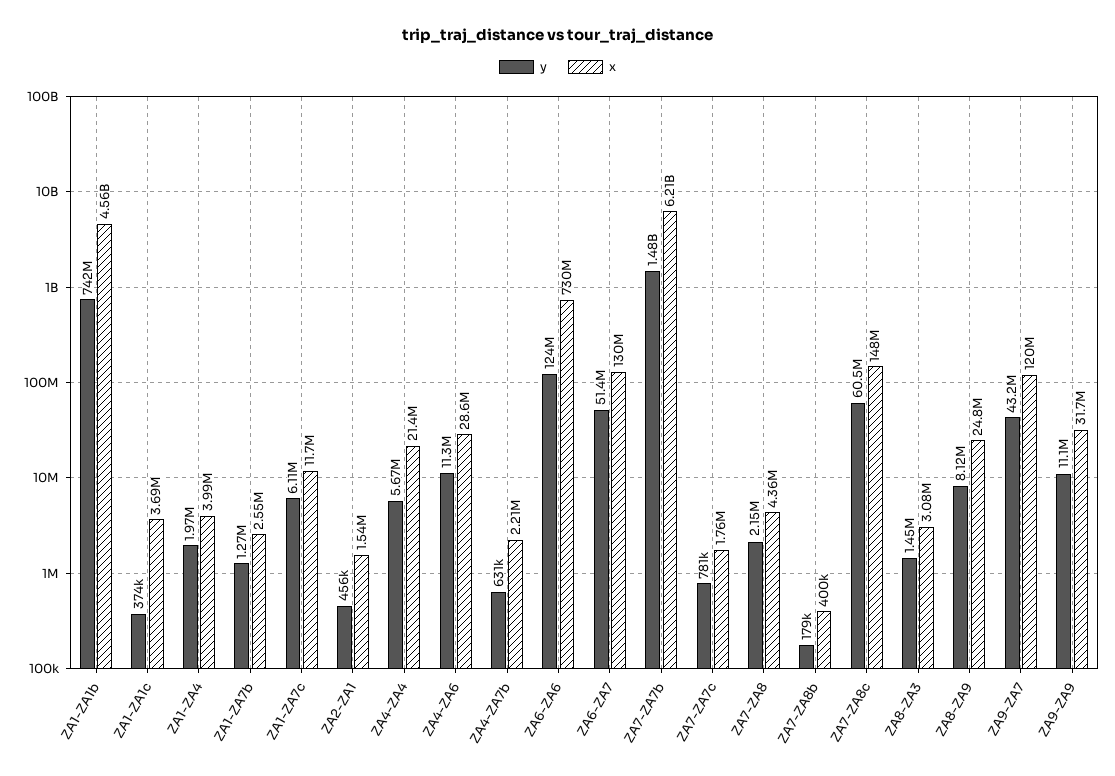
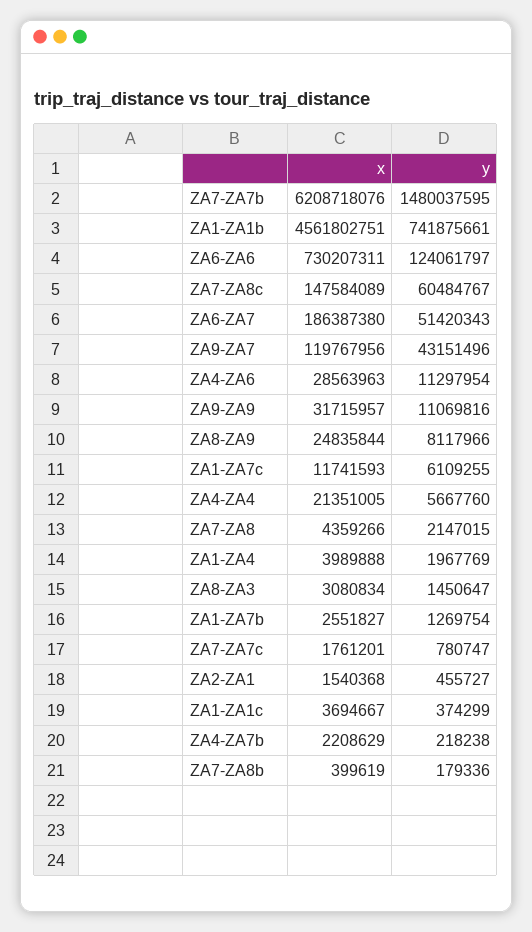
y, ZA4-ZA7b: 631000 -> 218238
x, ZA6-ZA7: 130000000 -> 186387380

